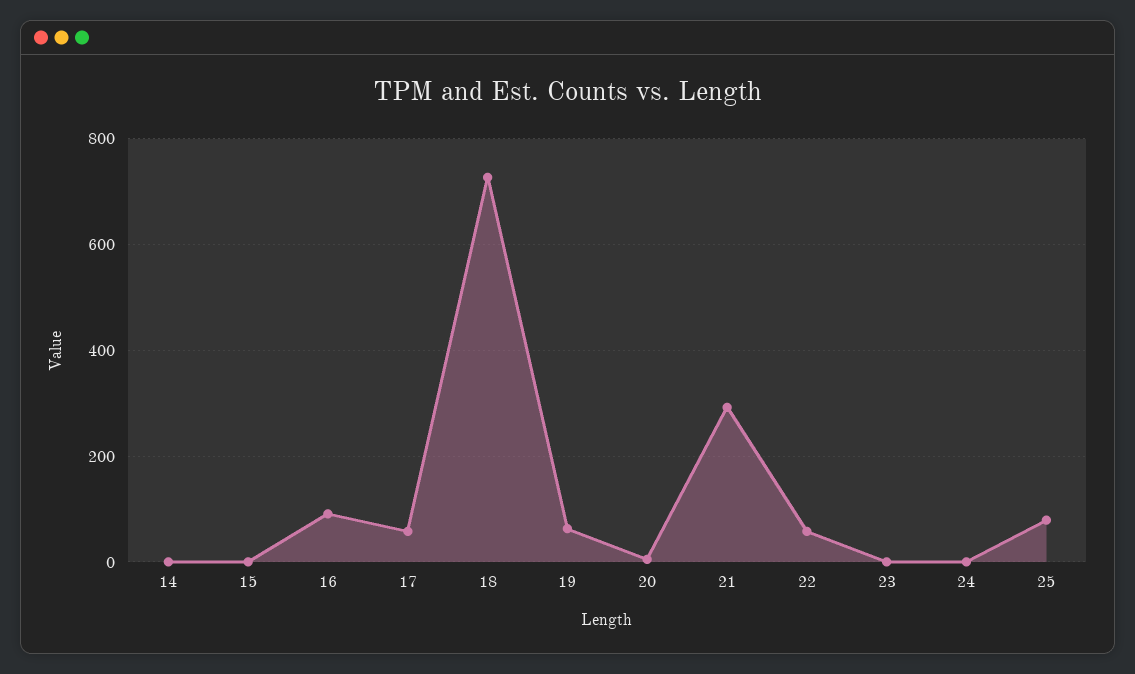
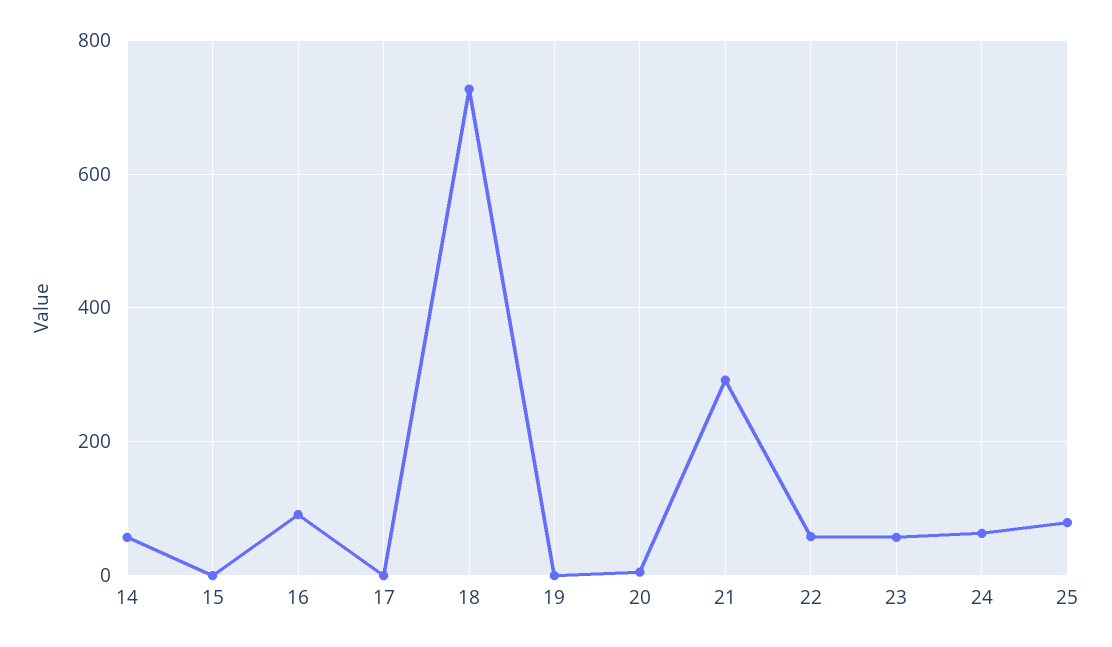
14: 0 -> 60
17: 60 -> 0
19: 60 -> 0
23: 0 -> 60
24: 0 -> 60

